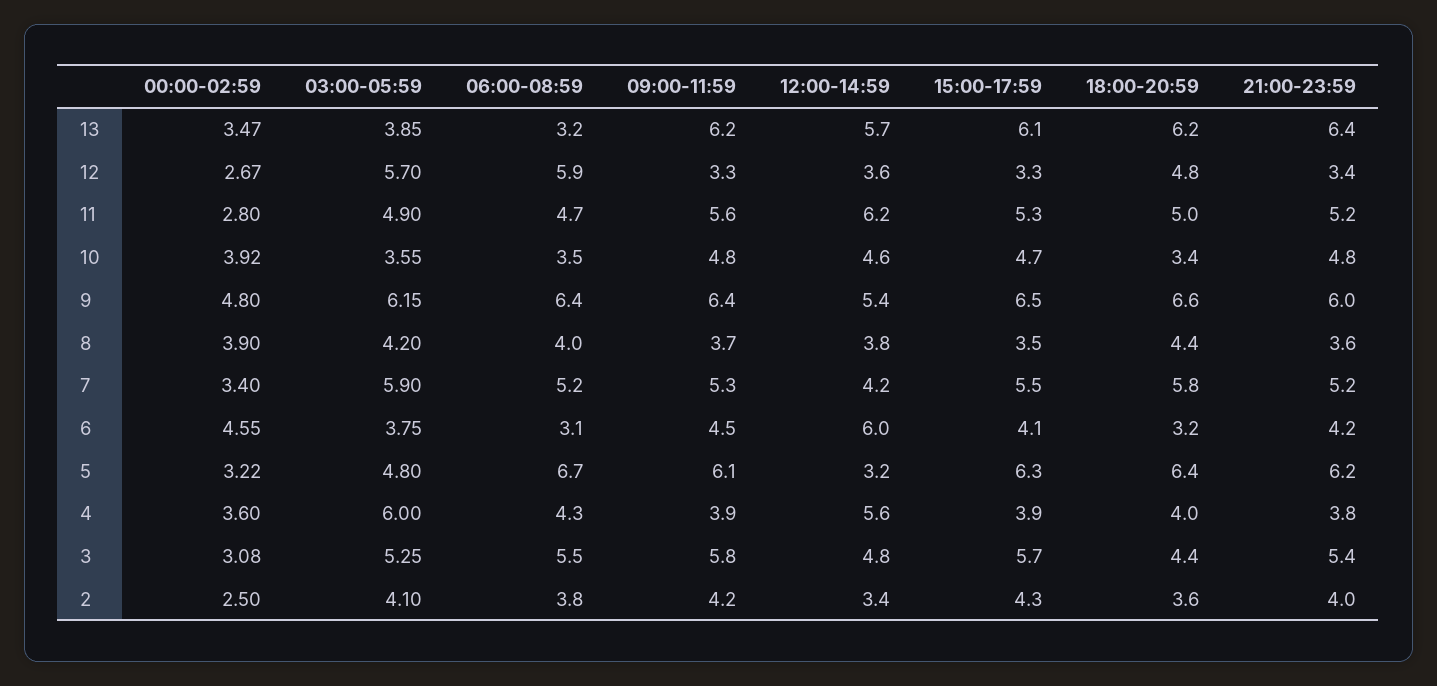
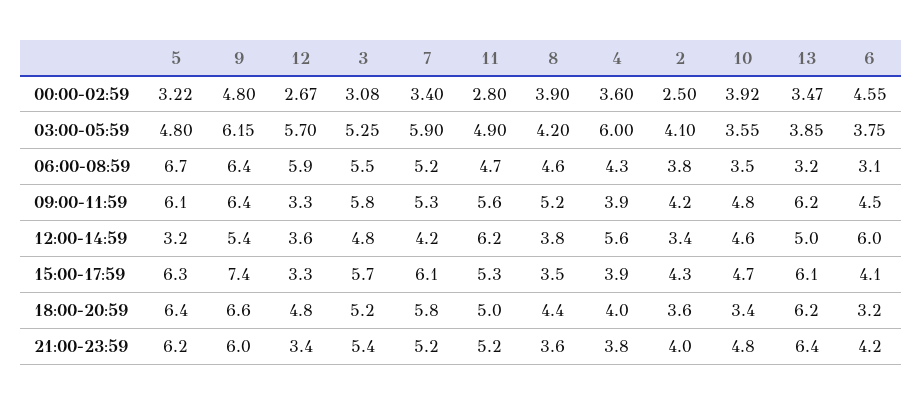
12:00-14:59, 13: 5.7 -> 5
15:00-17:59, 9: 6.5 -> 7.4
06:00-08:59, 8: 4 -> 4.6
09:00-11:59, 8: 3.7 -> 5.2
15:00-17:59, 7: 5.5 -> 6.1
18:00-20:59, 3: 4.4 -> 5.2

